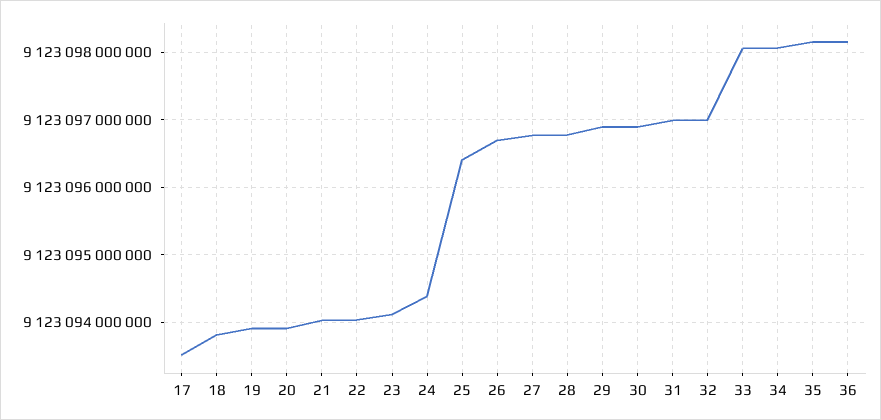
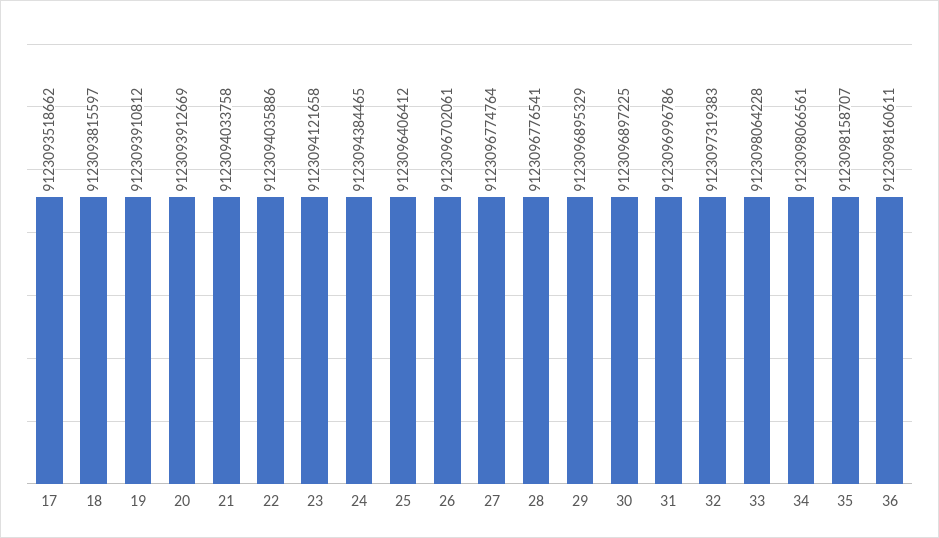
32: 9123097000000 -> 9123097319383

